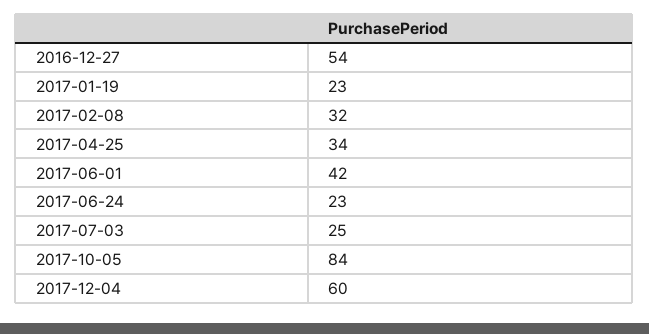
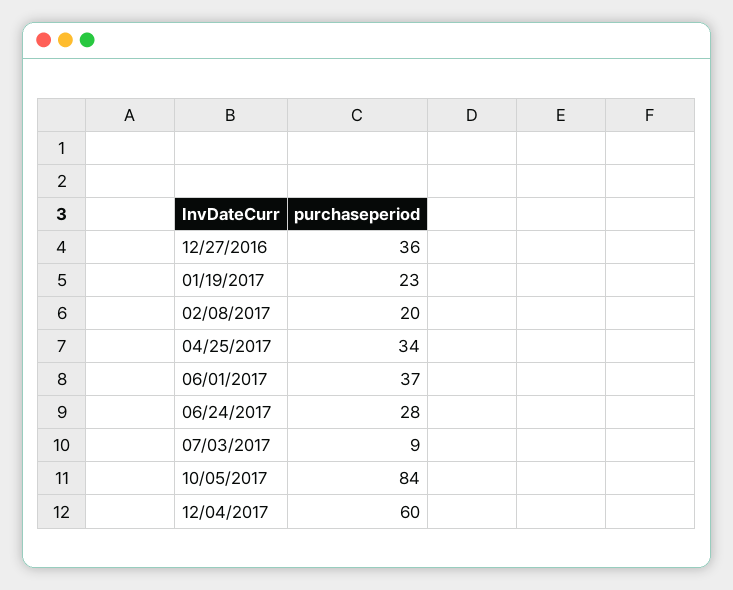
2016-12-27: 54 -> 36
2017-02-08: 32 -> 20
2017-06-01: 42 -> 37
2017-06-24: 23 -> 28
2017-07-03: 25 -> 9

